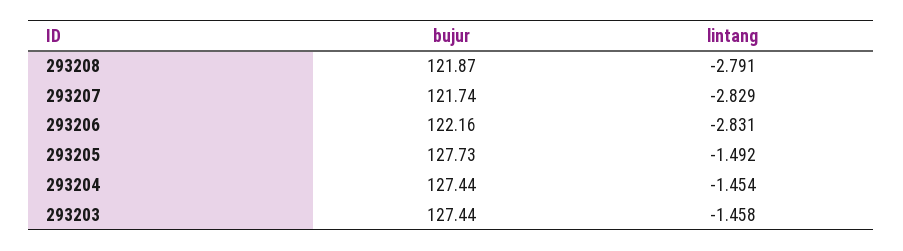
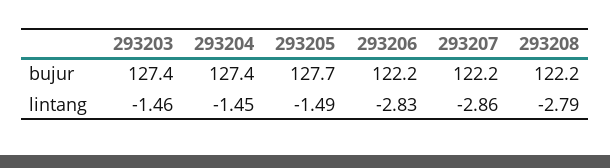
bujur, 293208: 121.87 -> 122.2
bujur, 293207: 121.74 -> 122.2
lintang, 293207: -2.829 -> -2.86

